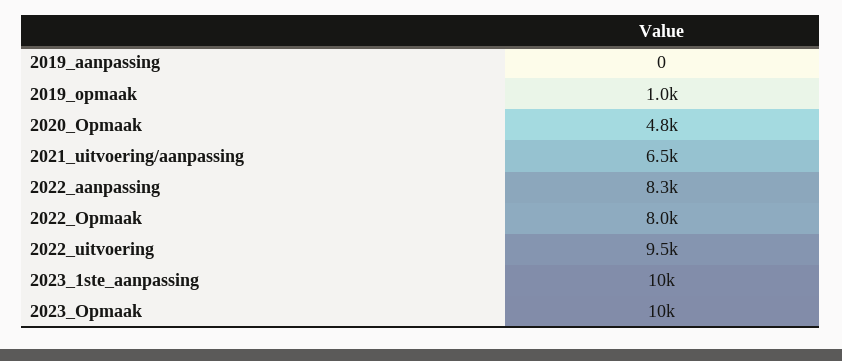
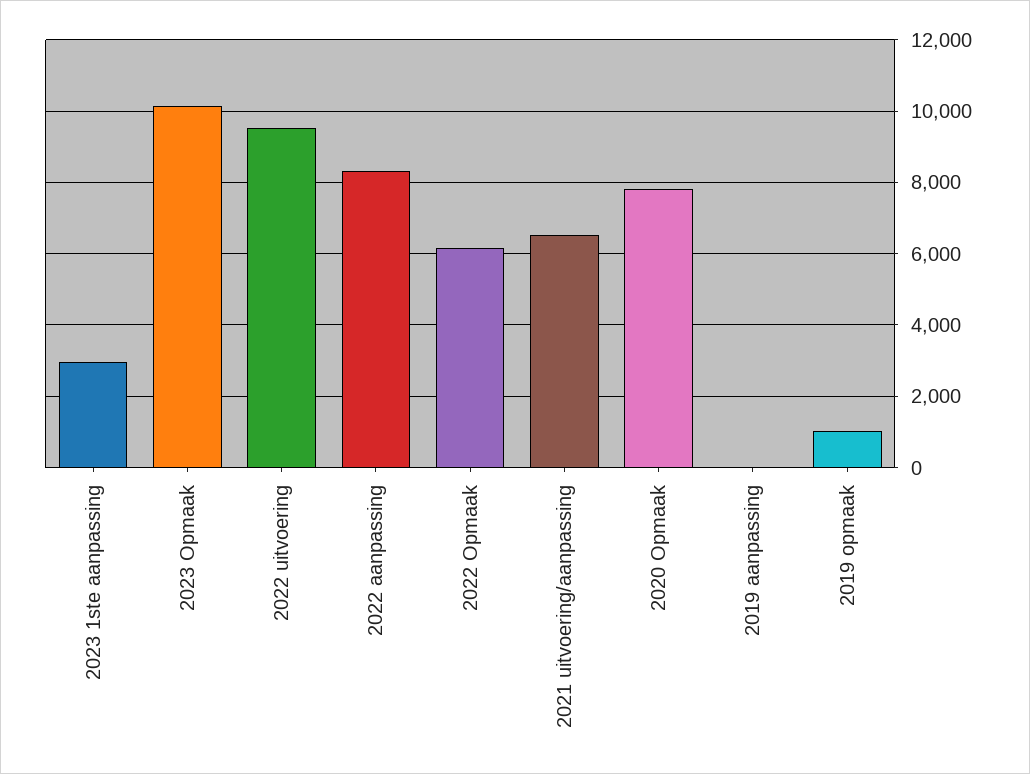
2020_Opmaak: 4800 -> 7800
2022_Opmaak: 8000 -> 6200
2023_1ste_aanpassing: 10000 -> 3000

